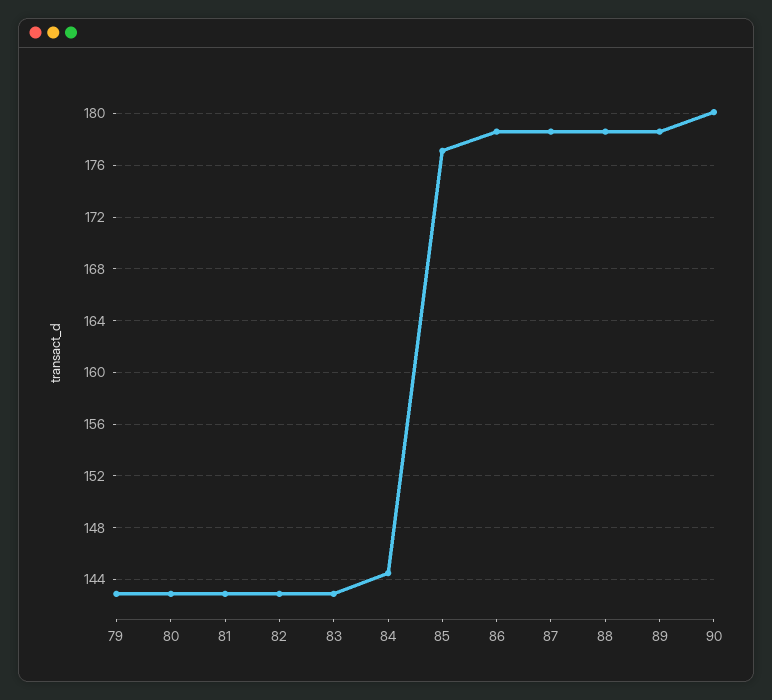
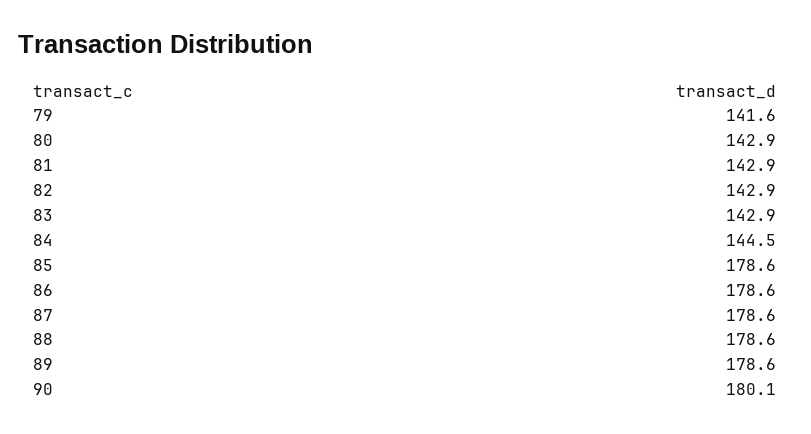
79: 143 -> 141.6
85: 177 -> 178.6

